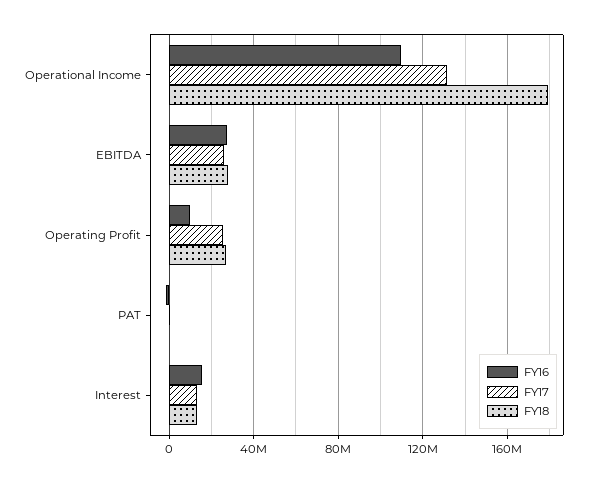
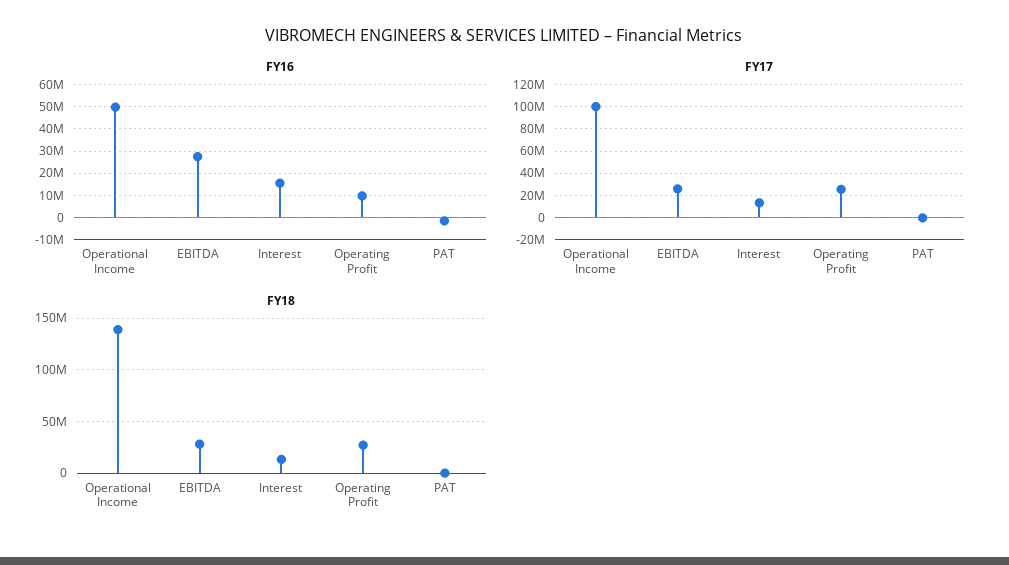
FY16, Operational Income: 110000000 -> 50000000
FY17, Operational Income: 130000000 -> 100000000
FY18, Operational Income: 180000000 -> 140000000

